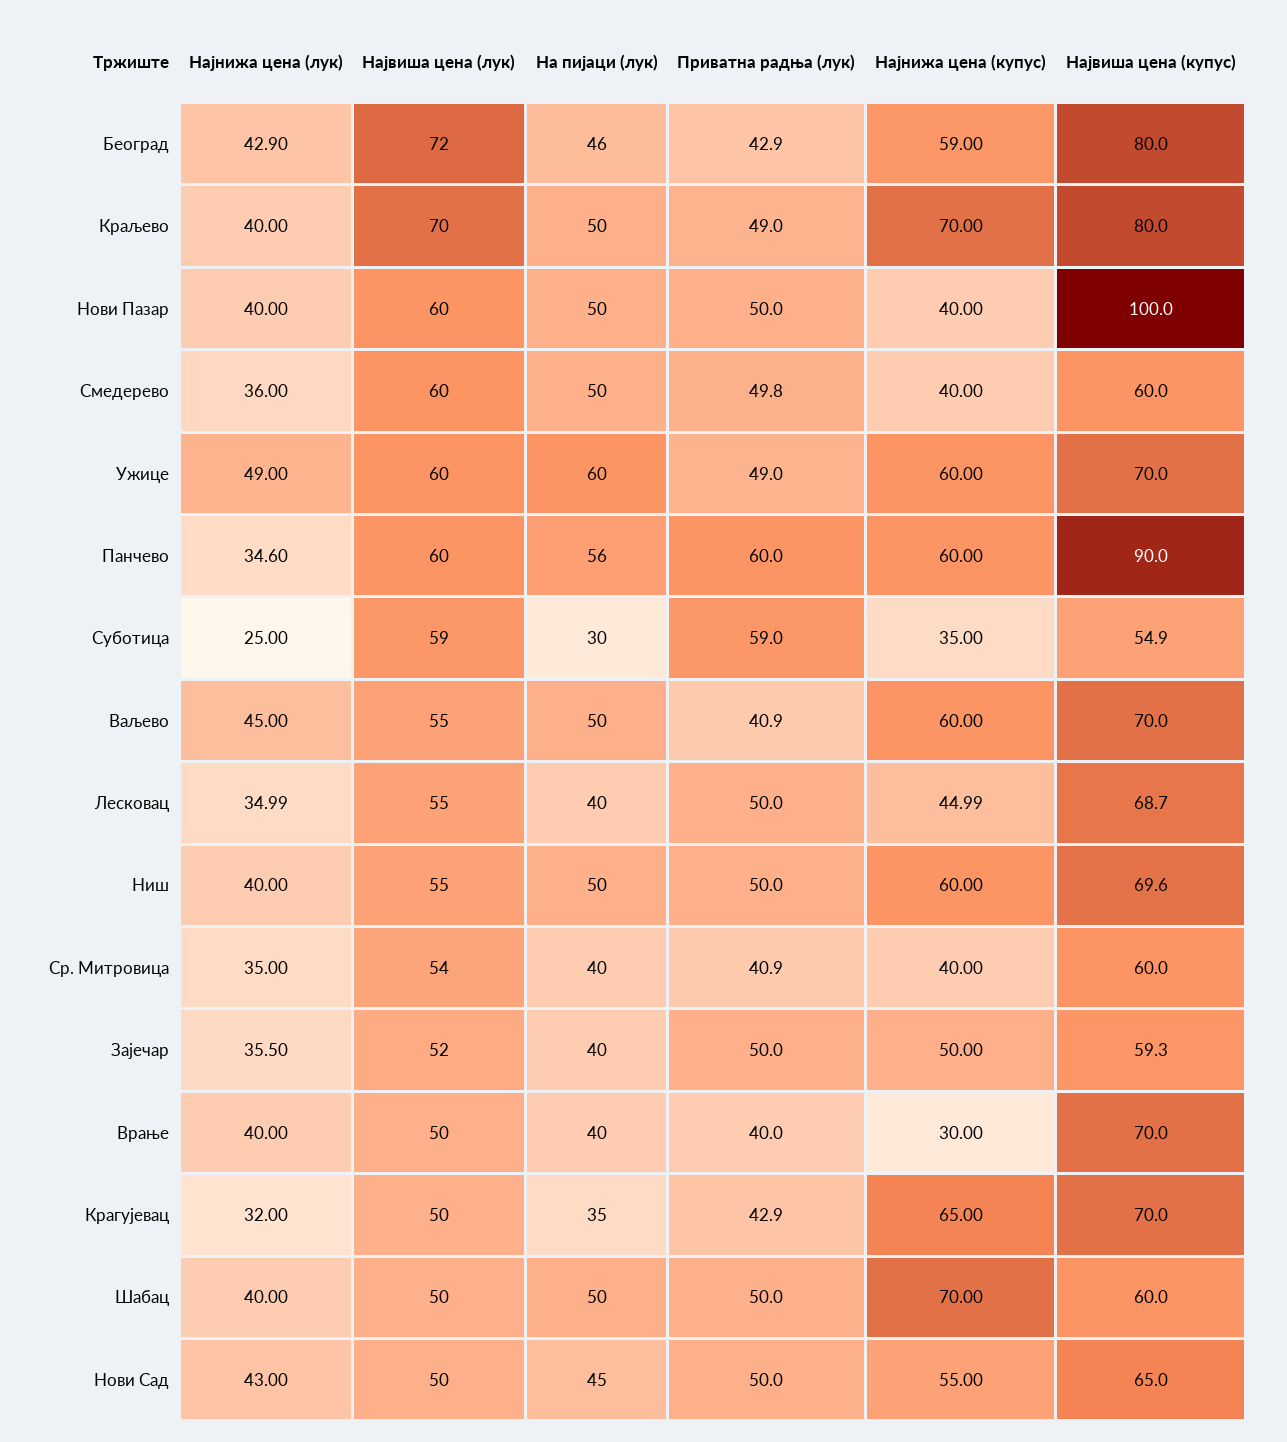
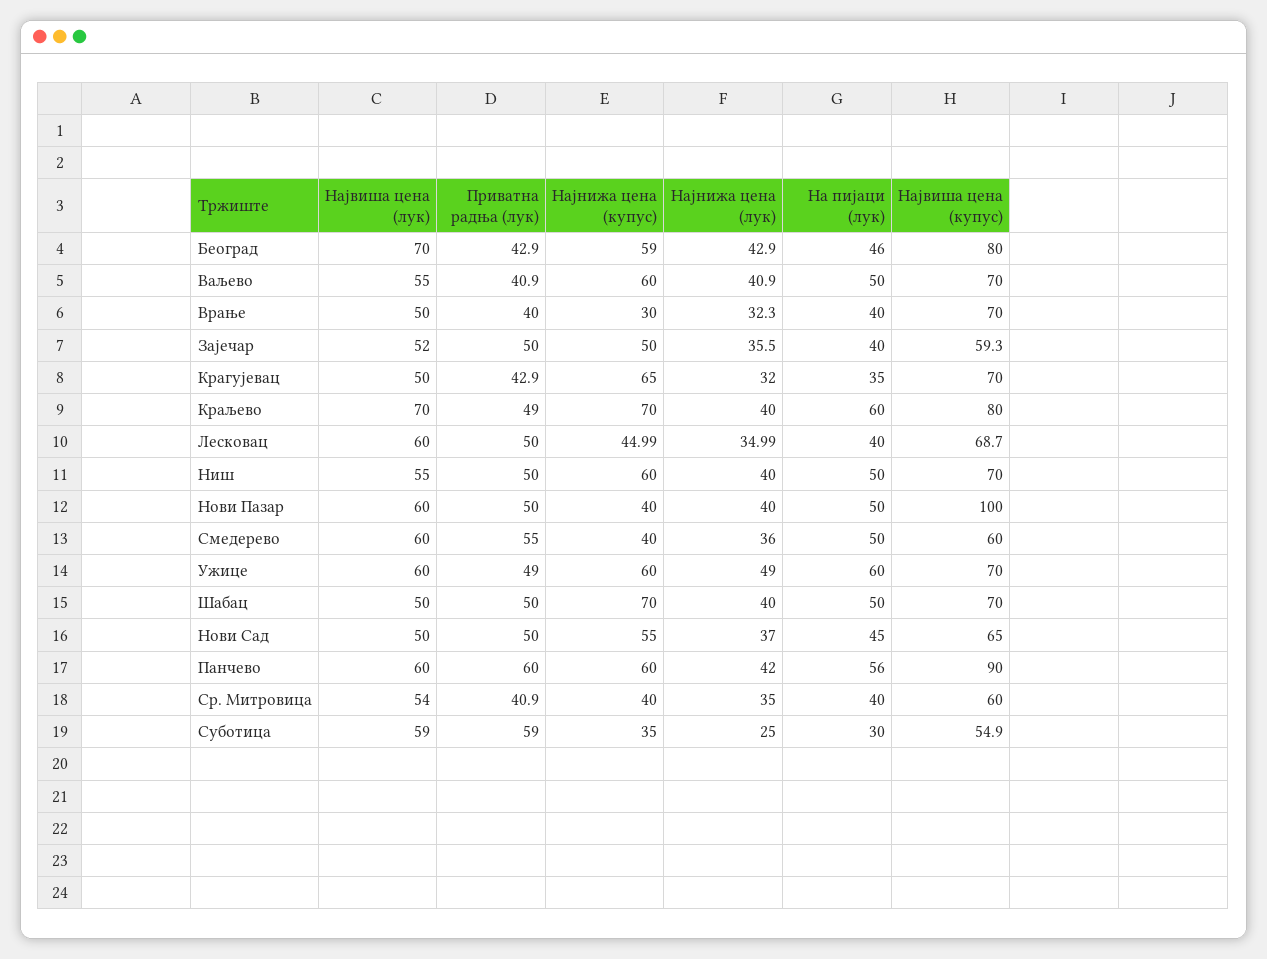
Највиша цена (лук), Београд: 72 -> 70
На пијаци (лук), Краљево: 50 -> 60
Приватна радња (лук), Смедерево: 49.8 -> 55
Најнижа цена (лук), Панчево: 34.6 -> 42
Најнижа цена (лук), Ваљево: 45 -> 40.9
Највиша цена (лук), Лесковац: 55 -> 60
Највиша цена (купус), Ниш: 69.6 -> 70
Најнижа цена (лук), Врање: 40 -> 32.3
Највиша цена (купус), Шабац: 60 -> 70
Најнижа цена (лук), Нови Сад: 43 -> 37

